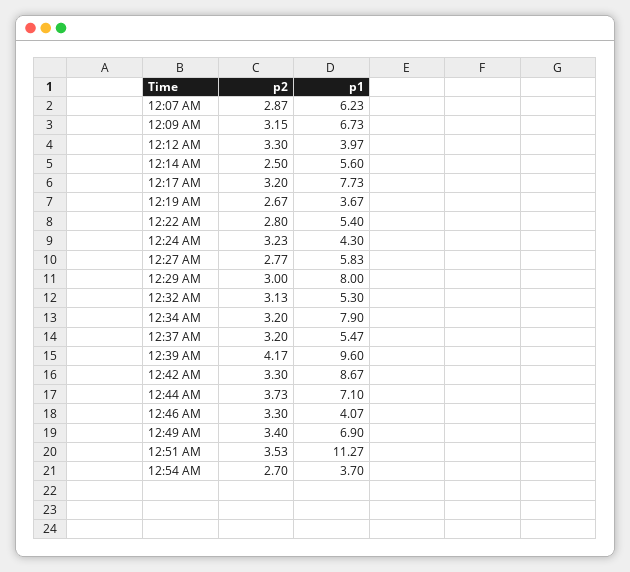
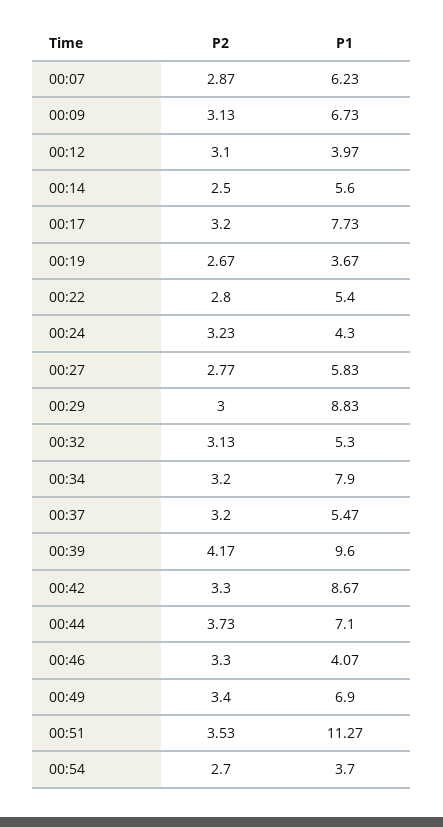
p2, 12:09 AM: 3.15 -> 3.13
p2, 12:12 AM: 3.3 -> 3.1
p1, 12:29 AM: 8 -> 8.83

